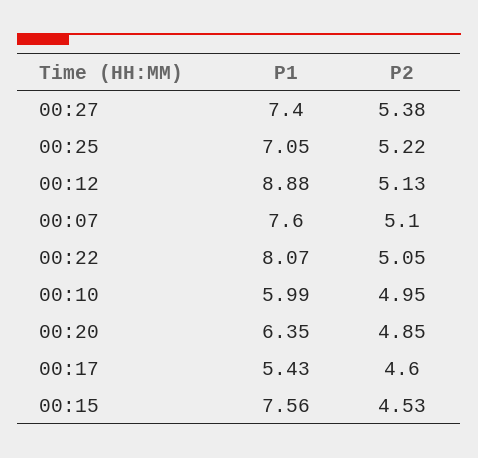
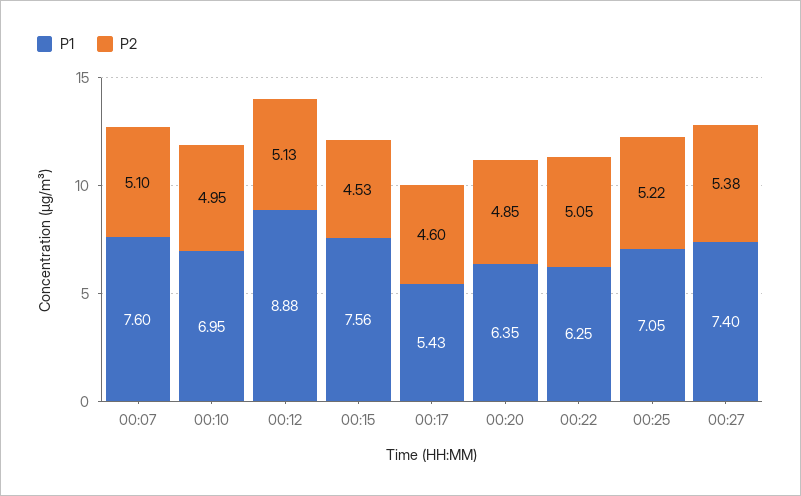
P1, 00:22: 8.07 -> 6.25
P1, 00:10: 5.99 -> 6.95

